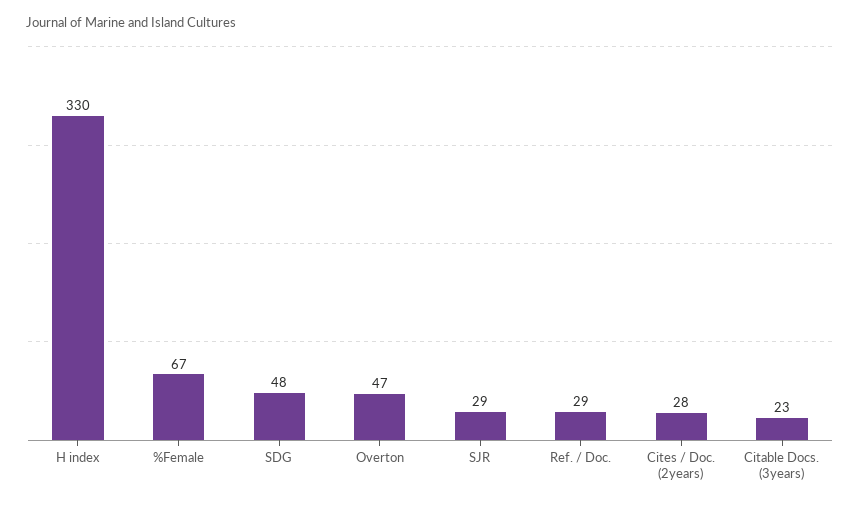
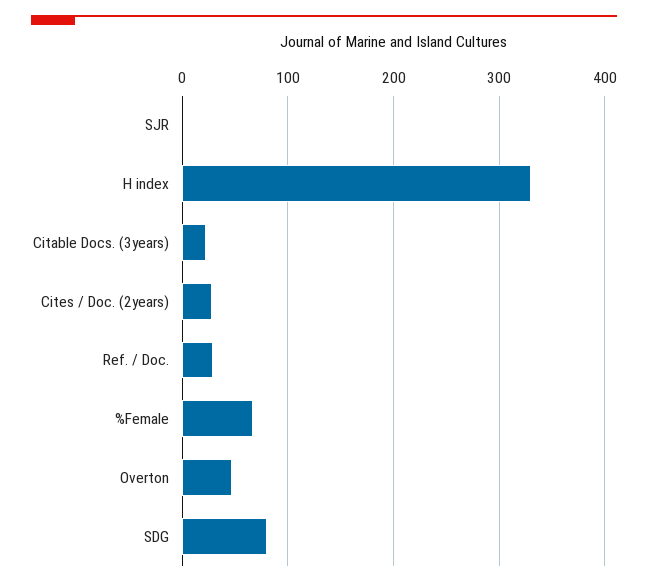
SDG: 48 -> 80
SJR: 29 -> 0

